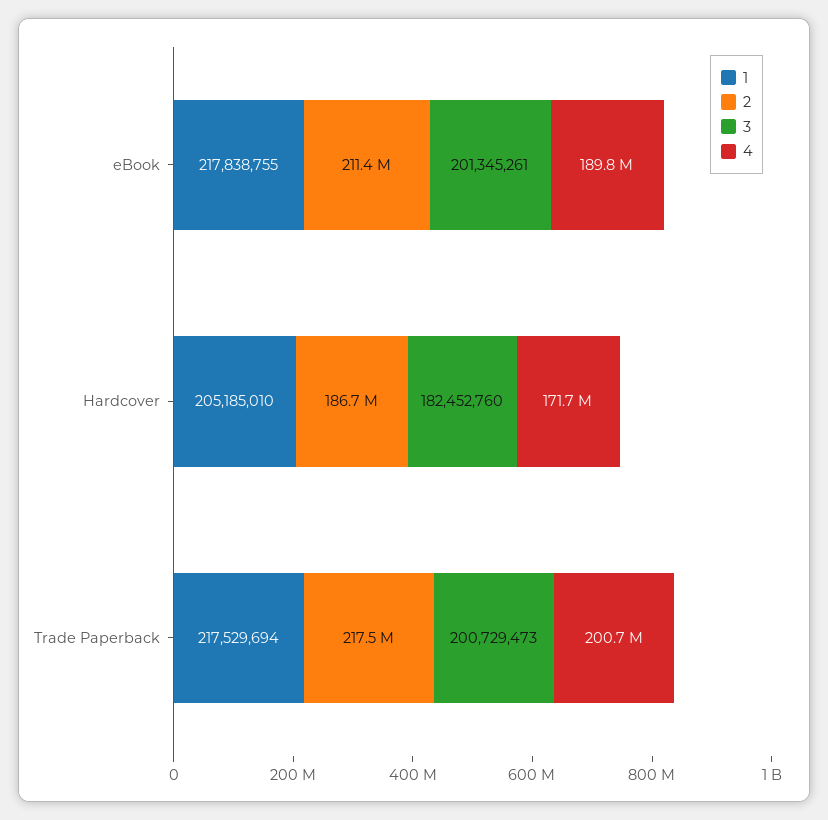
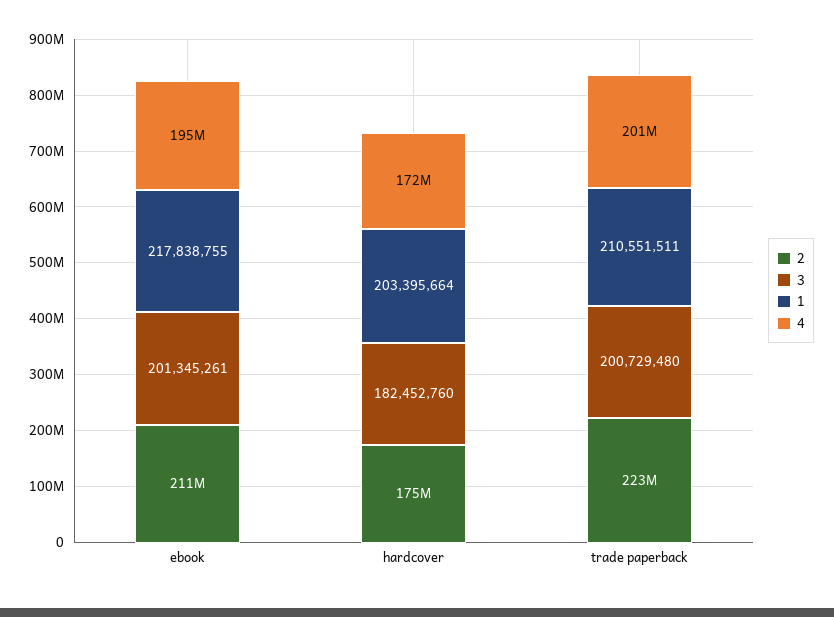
4, eBook: 189800000 -> 195000000
1, Hardcover: 205185010 -> 203395664
2, Hardcover: 186700000 -> 175000000
1, Trade Paperback: 217529694 -> 210551511
2, Trade Paperback: 217500000 -> 223000000
3, Trade Paperback: 200729473 -> 200729480

